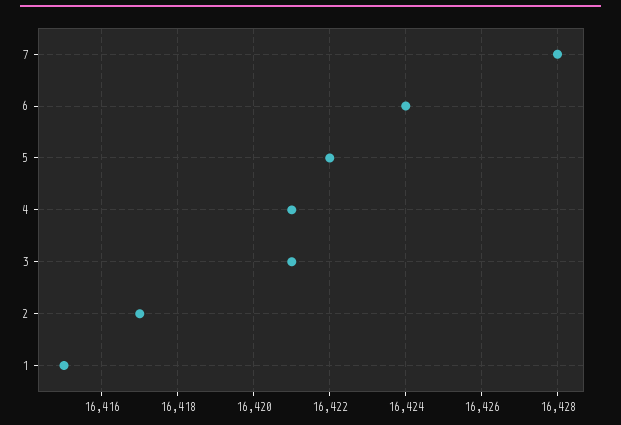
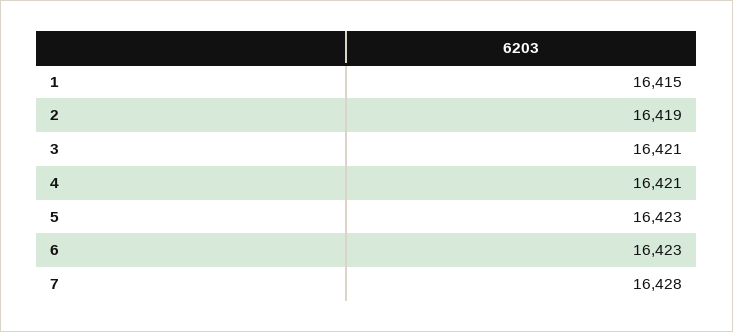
6: 16424 -> 16423
5: 16422 -> 16423
2: 16417 -> 16419

